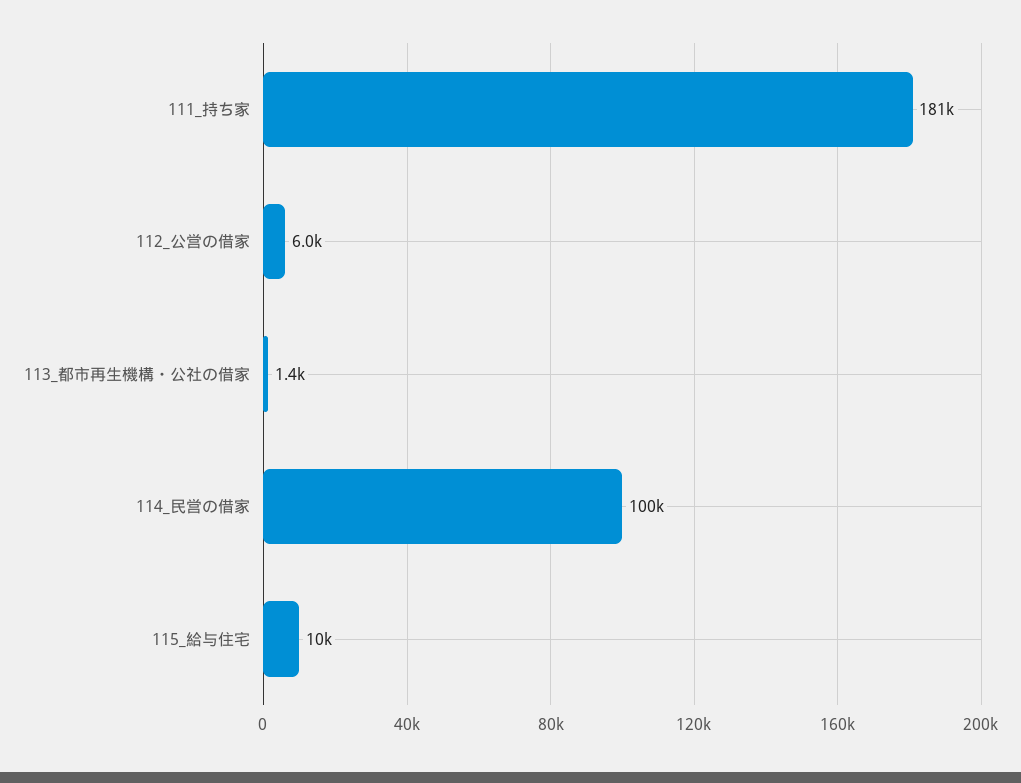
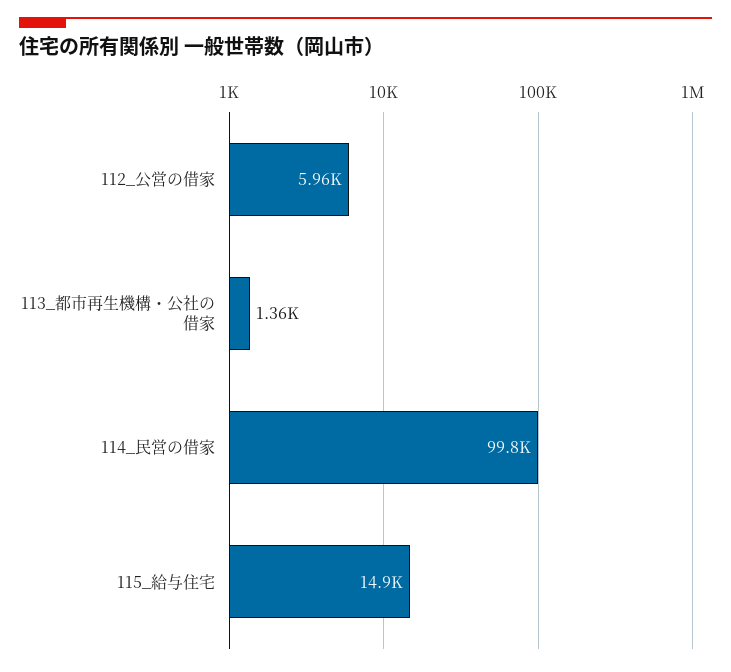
111_持ち家: 181000 -> none
115_給与住宅: 10000 -> 14900

